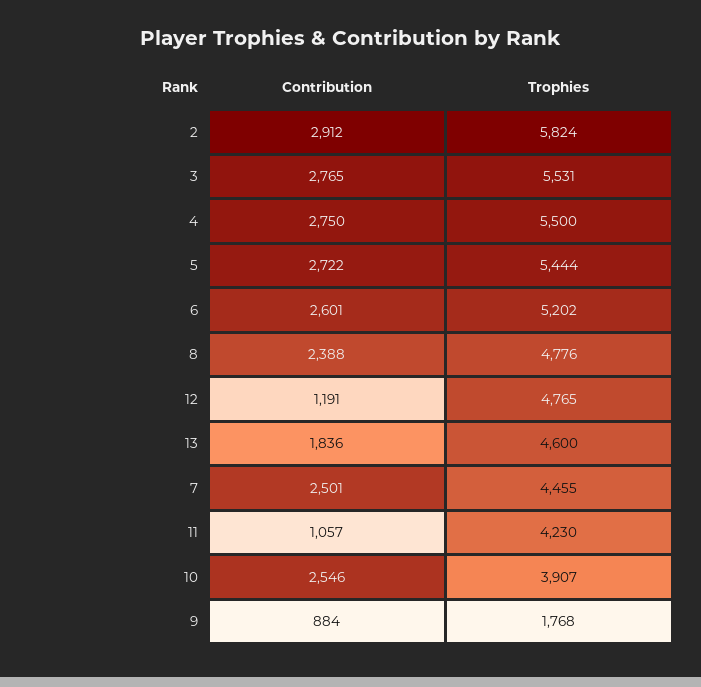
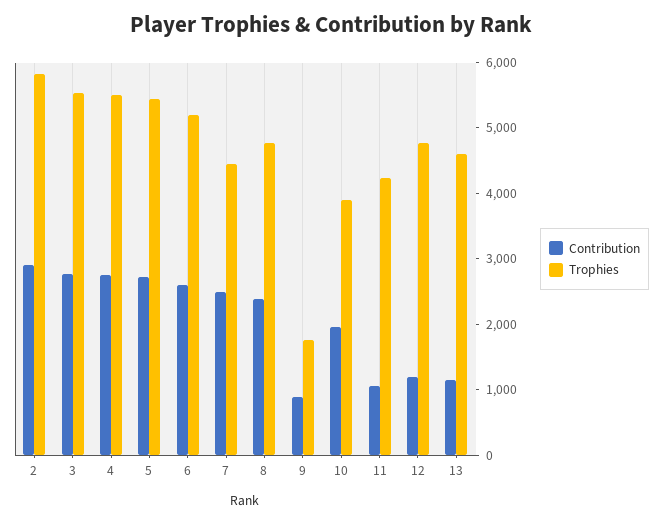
Contribution, 13: 1836 -> 1200
Contribution, 10: 2546 -> 2000

